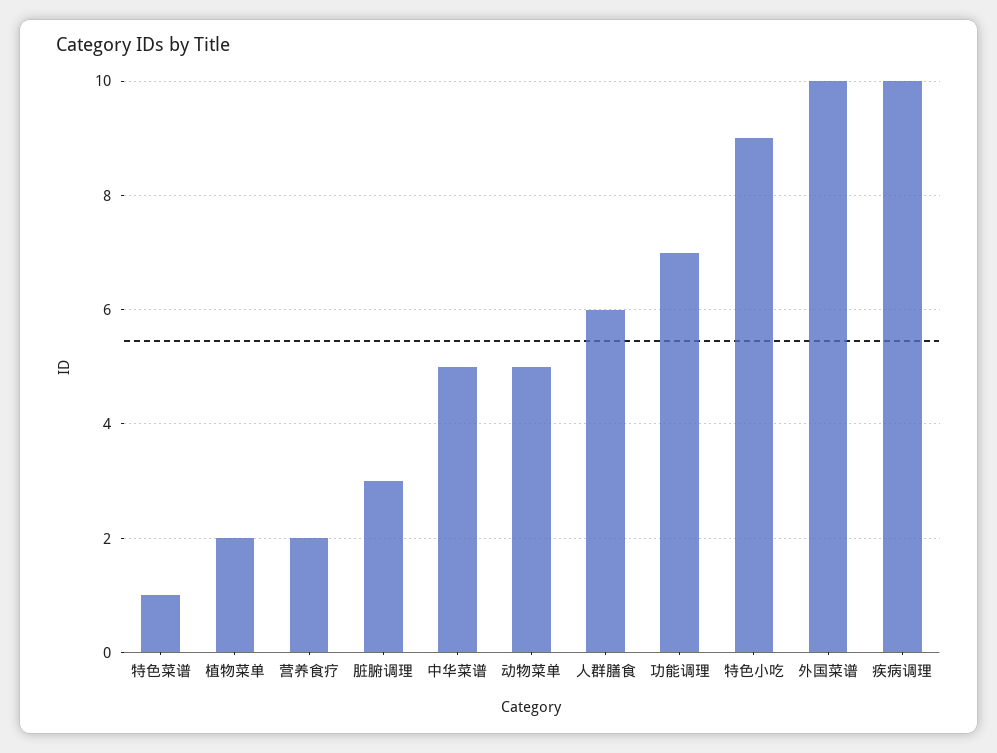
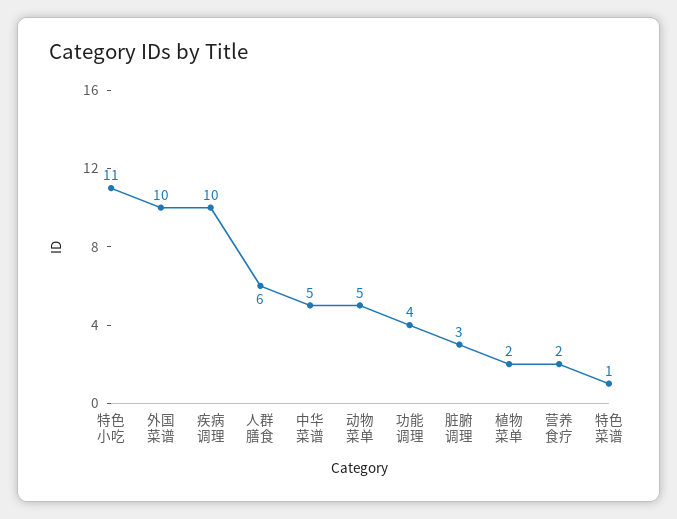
功能调理: 7 -> 4
特色小吃: 9 -> 11

